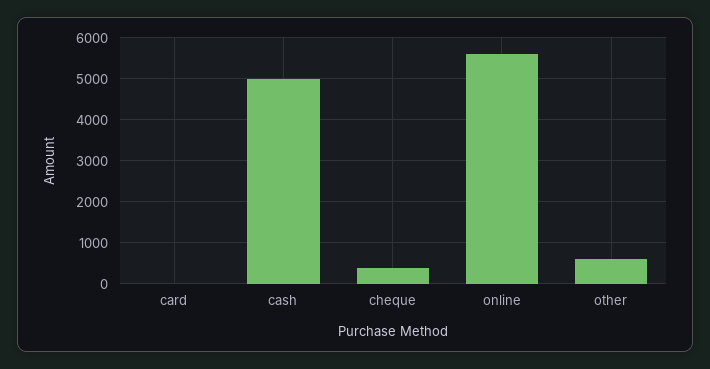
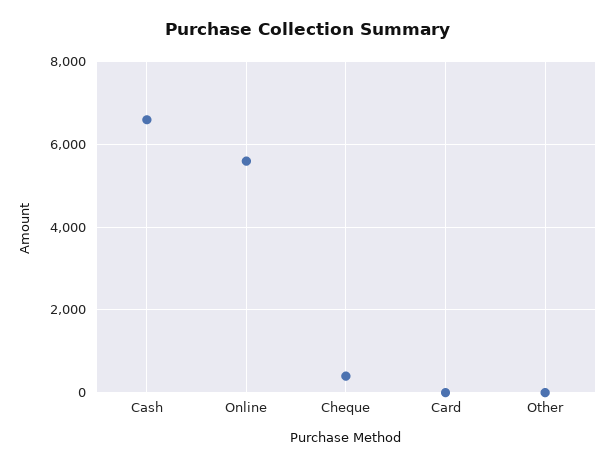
cash: 5000 -> 6600
other: 600 -> 0

